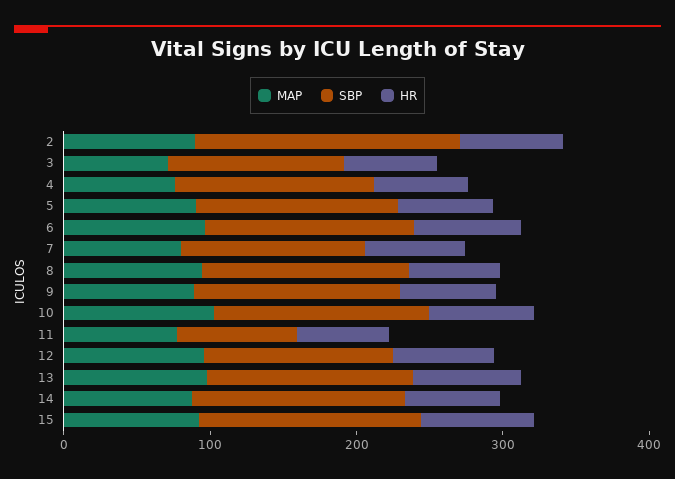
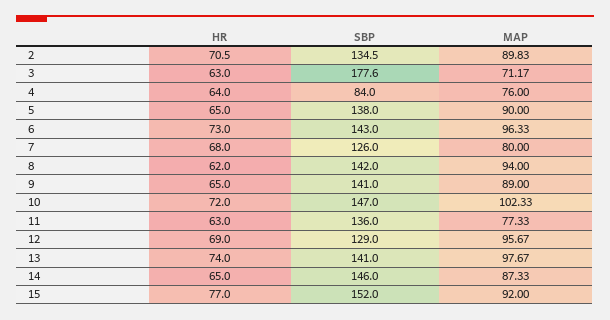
SBP, 2: 180 -> 134.5
SBP, 3: 120 -> 177.6
SBP, 4: 140 -> 84
SBP, 11: 80 -> 136

